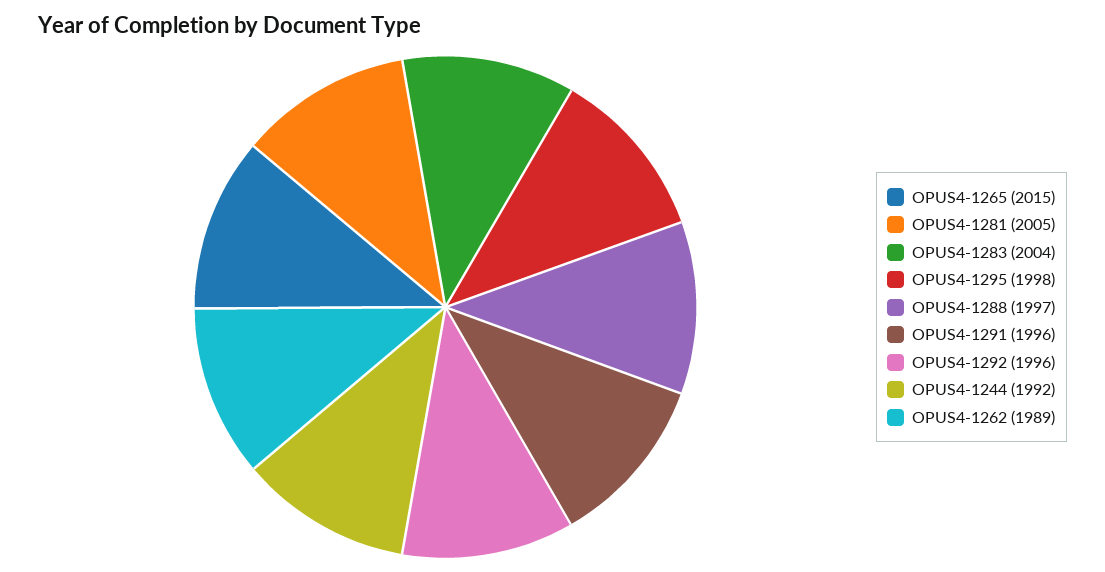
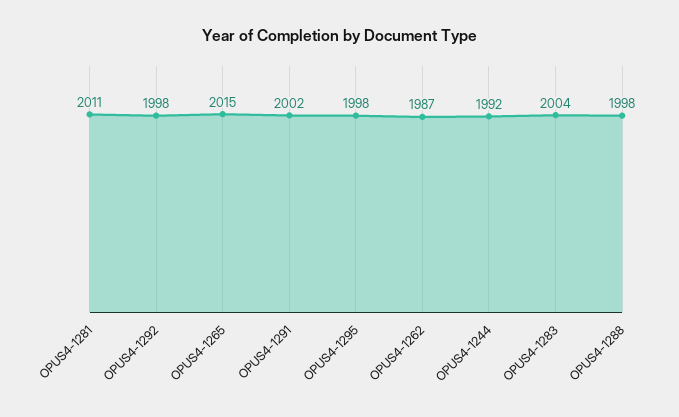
OPUS4-1281: 2005 -> 2011
OPUS4-1288: 1997 -> 1998
OPUS4-1291: 1996 -> 2002
OPUS4-1292: 1996 -> 1998
OPUS4-1262: 1989 -> 1987

